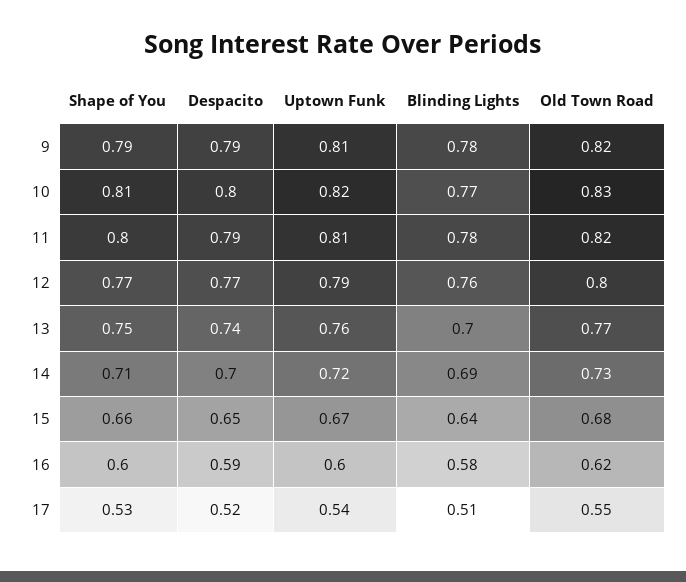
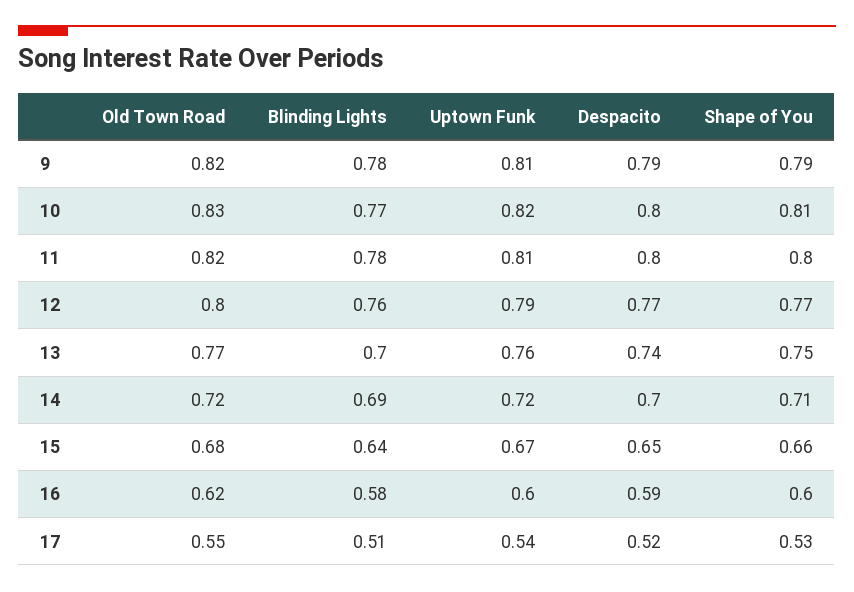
Despacito, 11: 0.79 -> 0.8
Old Town Road, 14: 0.73 -> 0.72

